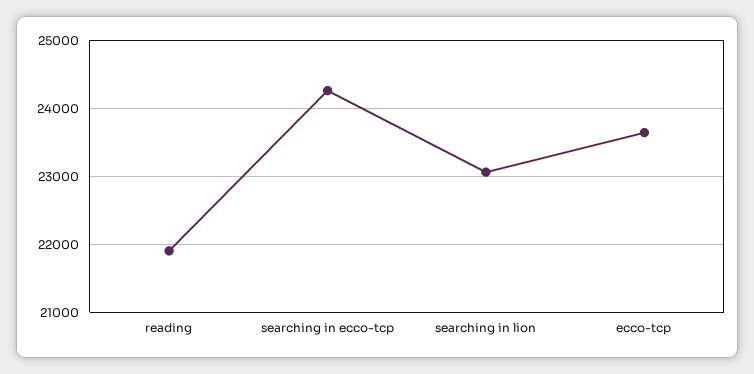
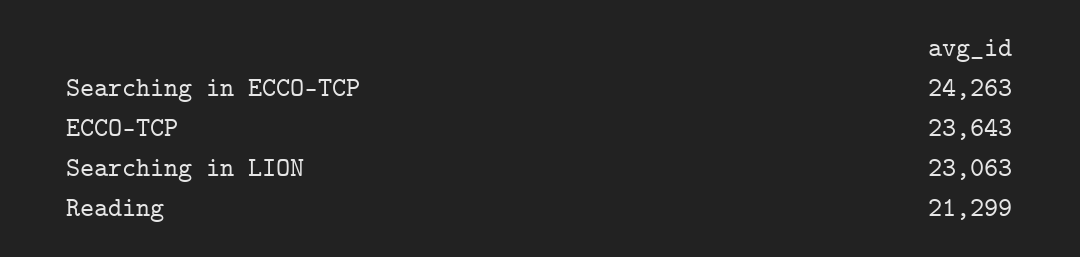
reading: 21900 -> 21299

